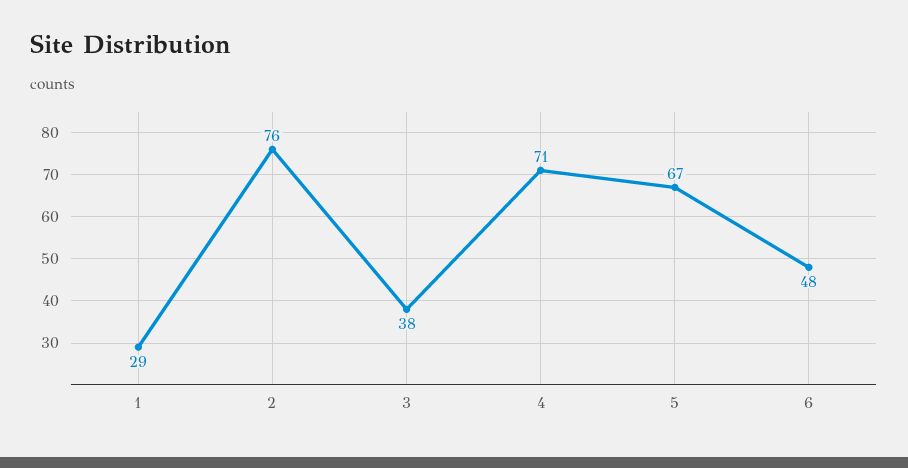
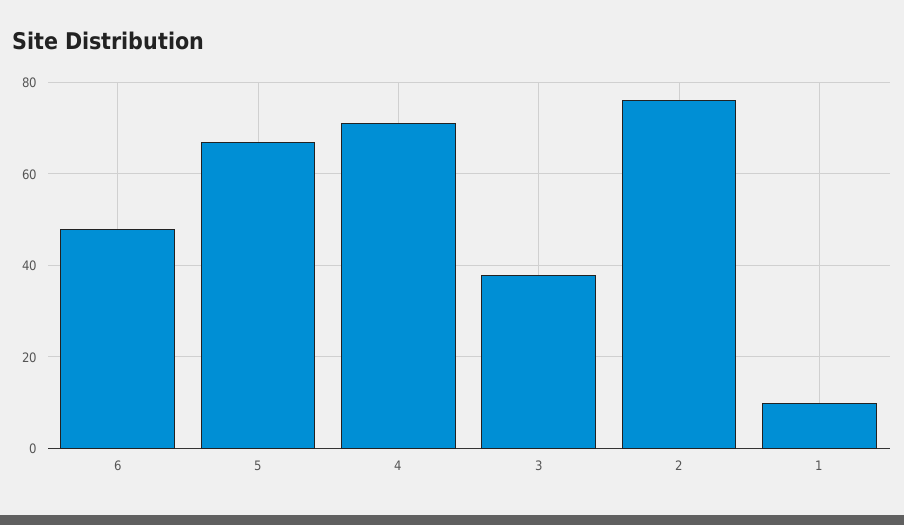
1: 29 -> 10

